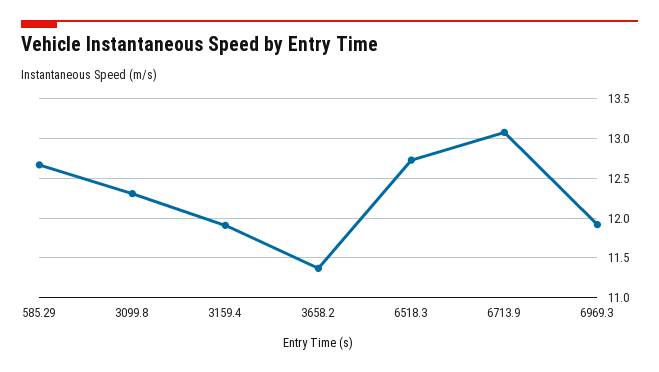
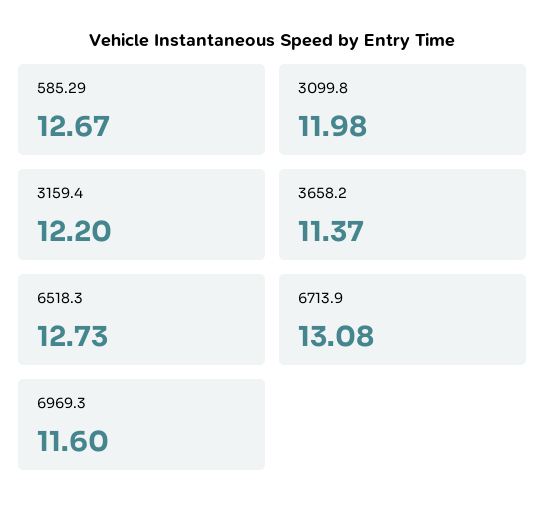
3099.8: 12.3 -> 11.98
3159.4: 11.9 -> 12.2
6969.3: 11.9 -> 11.6

